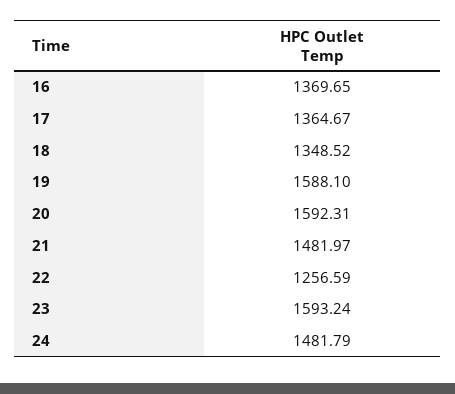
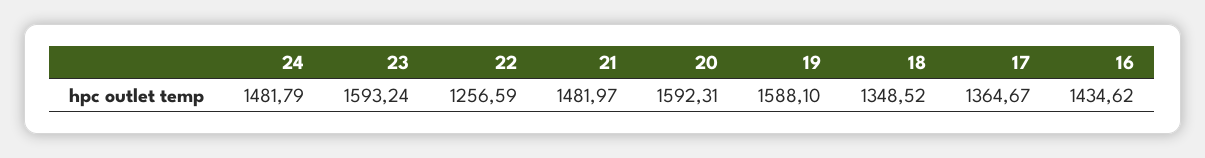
16: 1369.65 -> 1434.62

